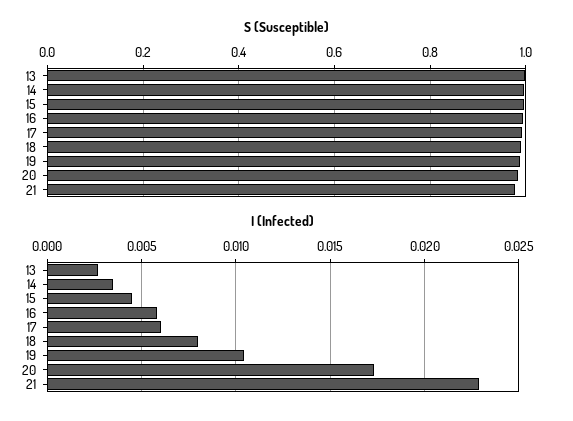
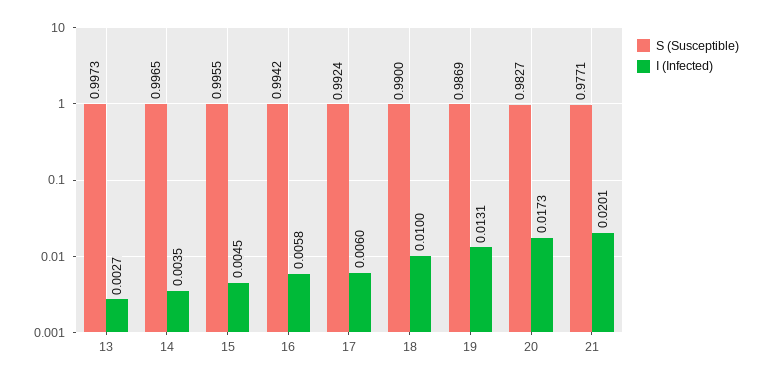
I (Infected), 18: 0.008 -> 0.01
I (Infected), 19: 0.0105 -> 0.0131
I (Infected), 21: 0.023 -> 0.0201

